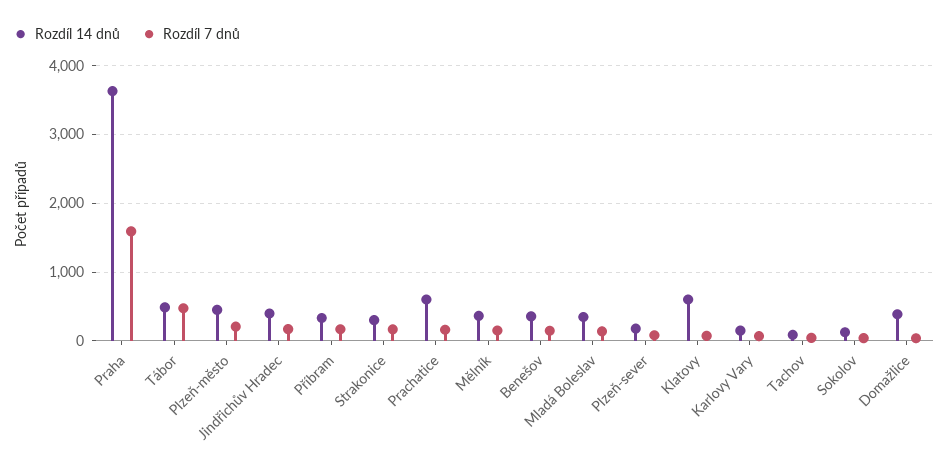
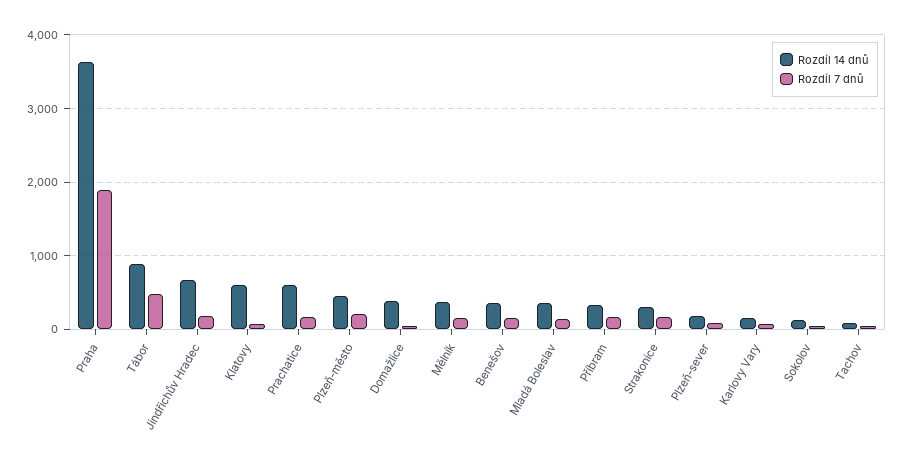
Rozdíl 7 dnů, Praha: 1600 -> 1900
Rozdíl 14 dnů, Tábor: 500 -> 900
Rozdíl 14 dnů, Jindřichův Hradec: 400 -> 700

